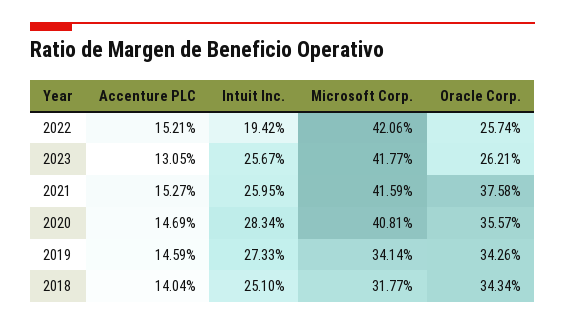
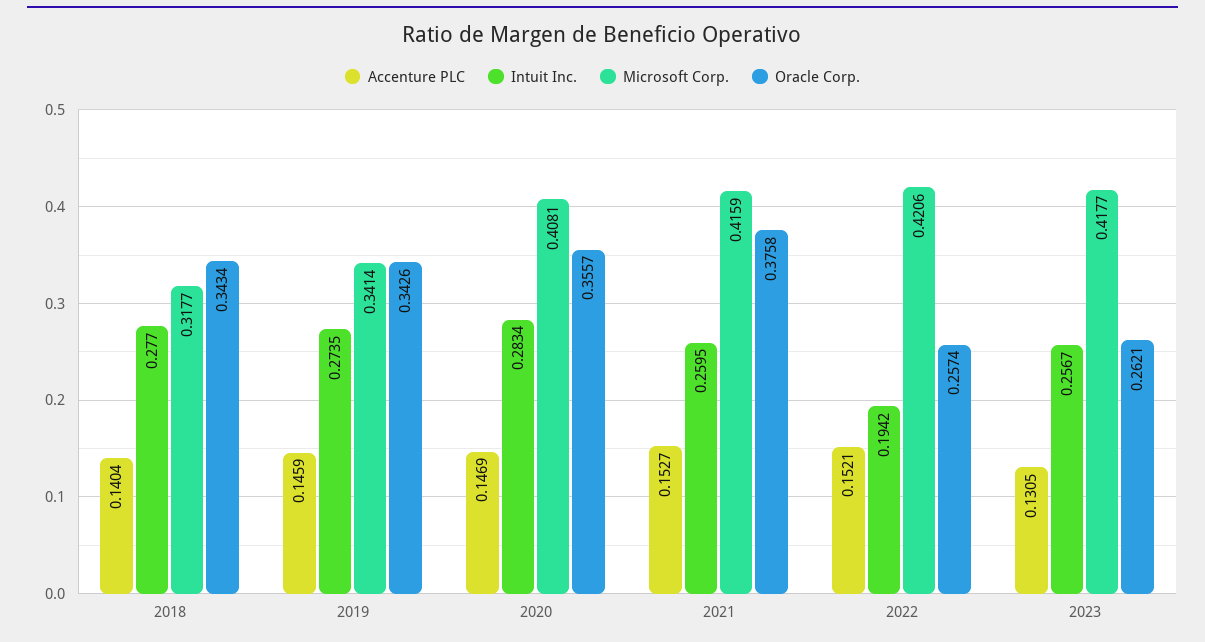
Intuit Inc., 2019: 0.2733 -> 0.2735
Intuit Inc., 2018: 0.251 -> 0.277

